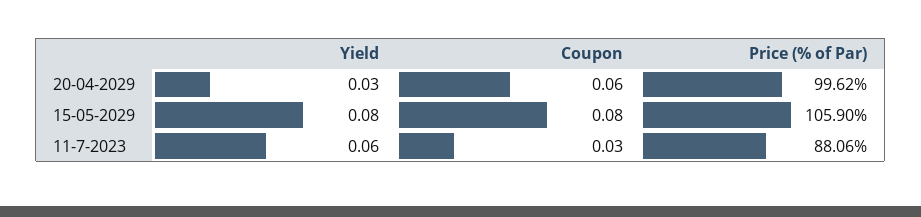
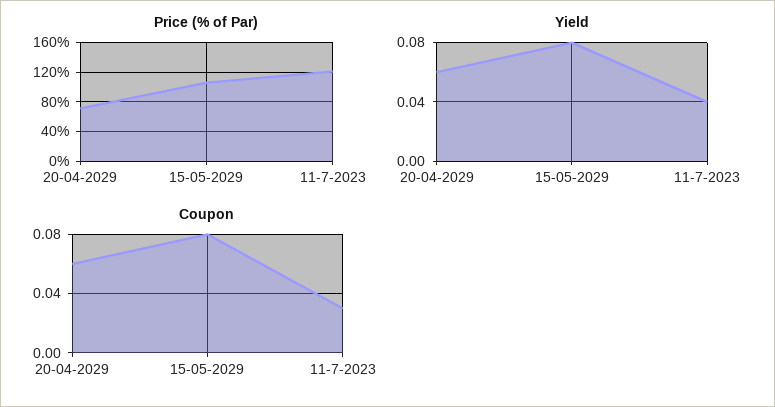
Yield, 20-04-2029: 0.03 -> 0.06
Price (% of Par), 20-04-2029: 99.62 -> 70
Yield, 11-7-2023: 0.06 -> 0.04
Price (% of Par), 11-7-2023: 88.06 -> 120

